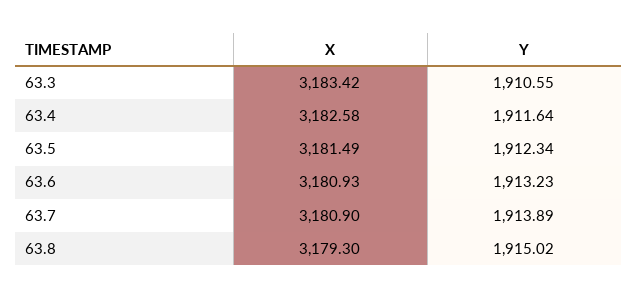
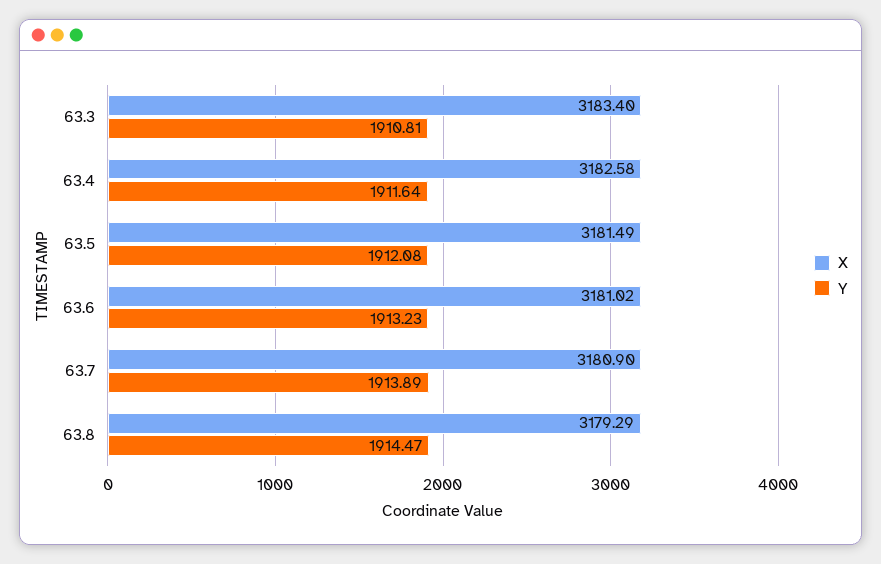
X, 63.3: 3183.42 -> 3183.4
Y, 63.3: 1910.55 -> 1910.81
Y, 63.5: 1912.34 -> 1912.08
X, 63.6: 3180.93 -> 3181.02
X, 63.8: 3179.3 -> 3179.29
Y, 63.8: 1915.02 -> 1914.47

